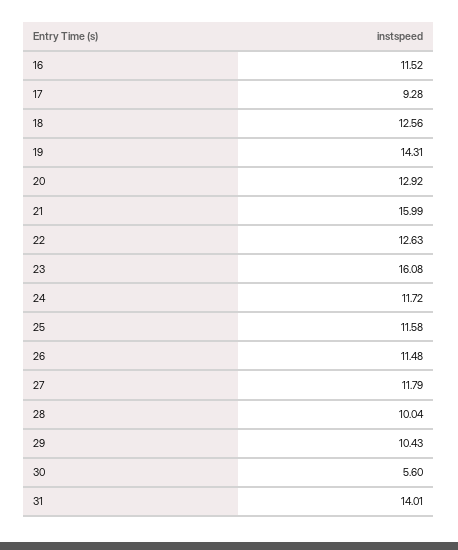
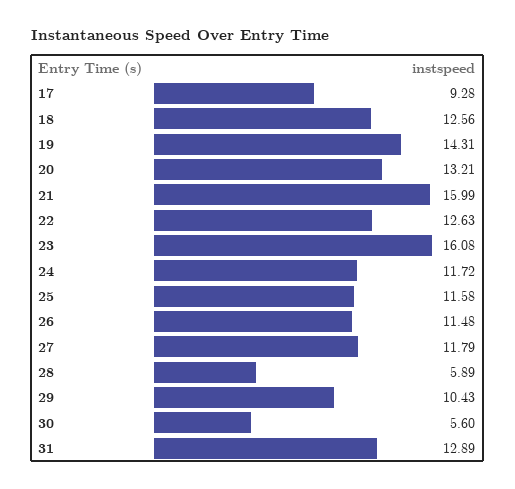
16: 11.52 -> none
20: 12.92 -> 13.21
28: 10.04 -> 5.89
31: 14.01 -> 12.89

